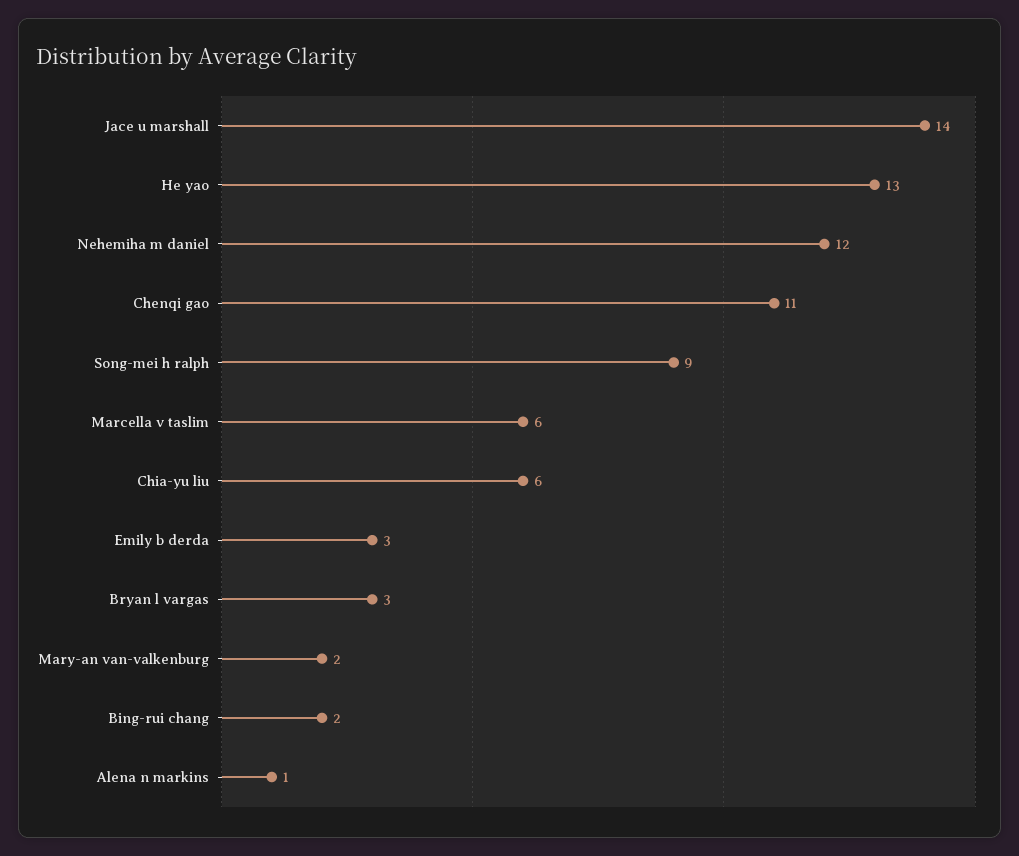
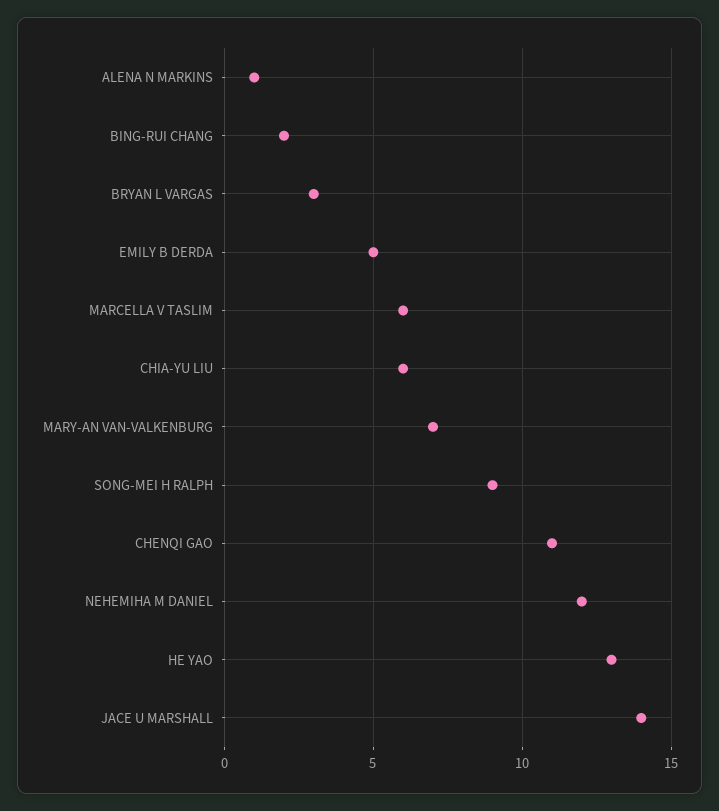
Emily b derda: 3 -> 5
Mary-an van-valkenburg: 2 -> 7

